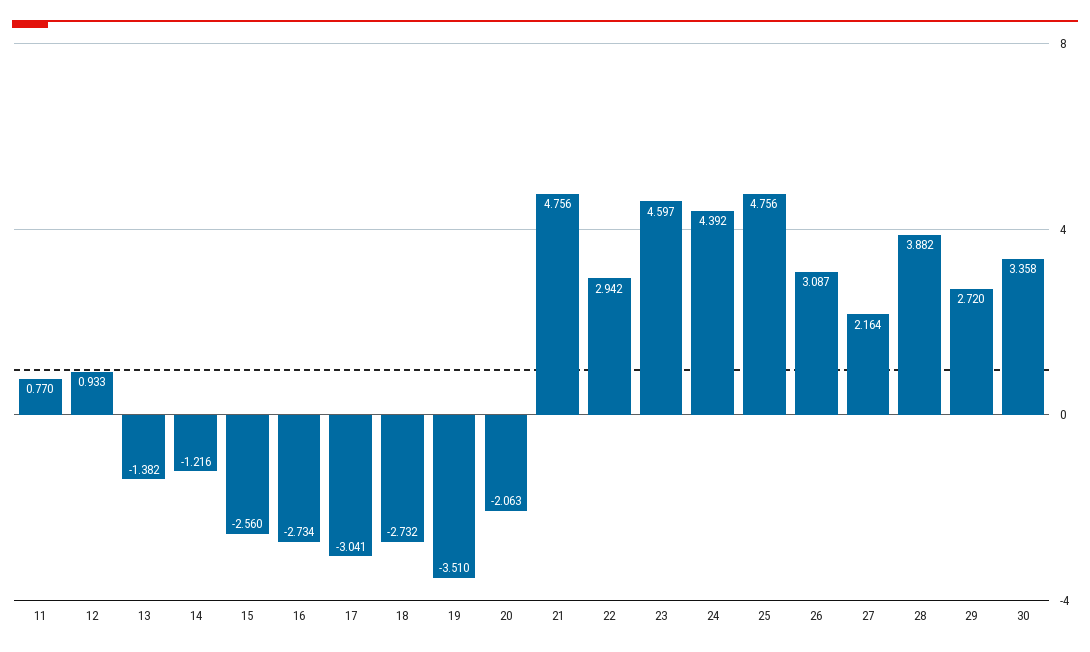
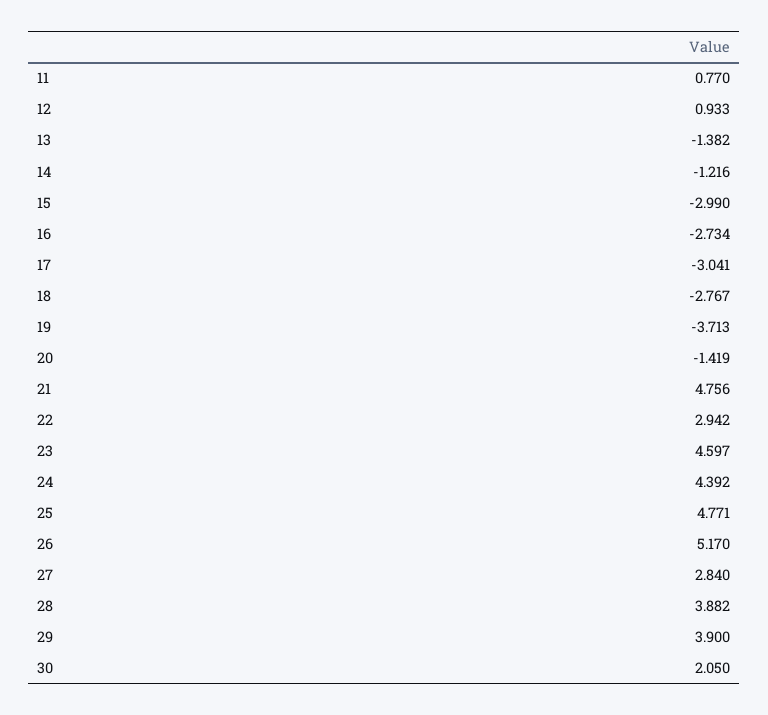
15: -2.56 -> -2.99
18: -2.732 -> -2.767
19: -3.51 -> -3.713
20: -2.063 -> -1.419
25: 4.756 -> 4.771
26: 3.087 -> 5.17
27: 2.164 -> 2.84
29: 2.72 -> 3.9
30: 3.358 -> 2.05

